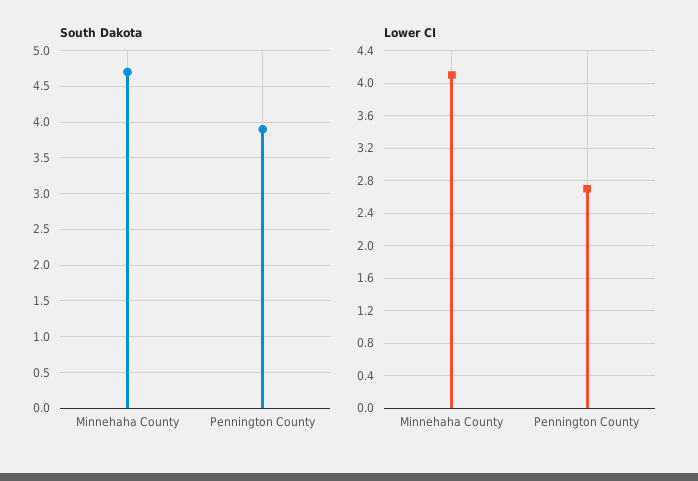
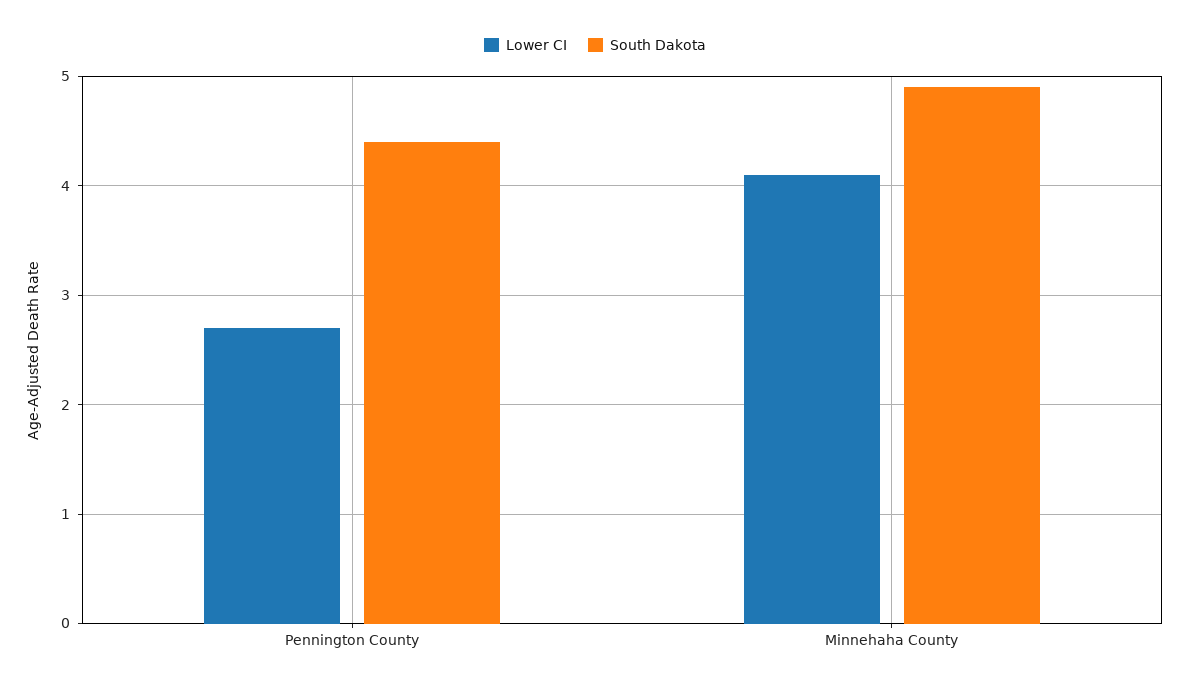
South Dakota, Minnehaha County: 4.7 -> 4.9
South Dakota, Pennington County: 3.9 -> 4.4

